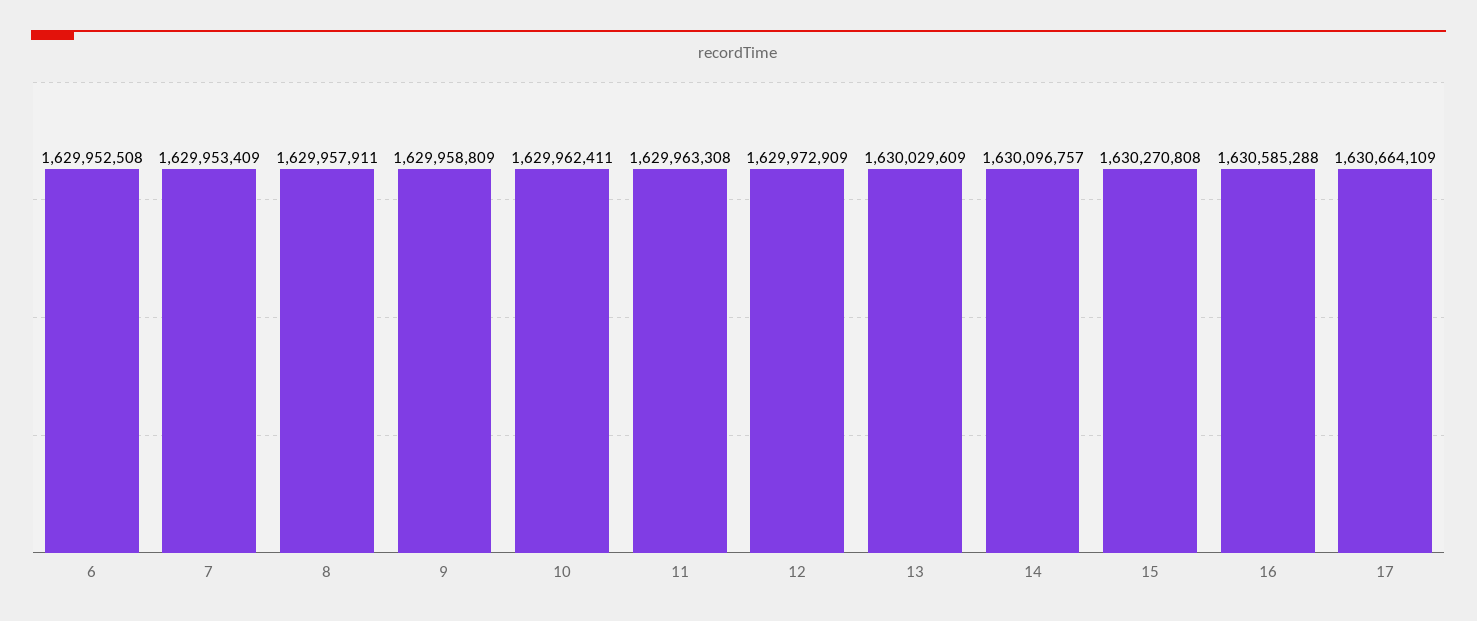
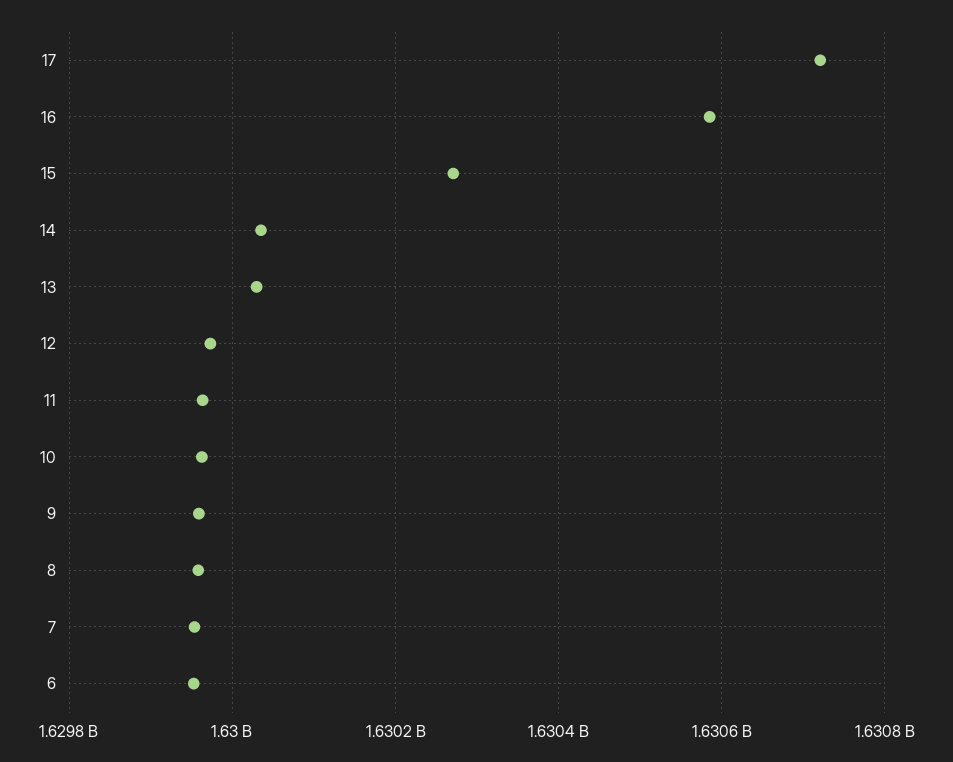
14: 1630096757 -> 1630040000
17: 1630664109 -> 1630720000

